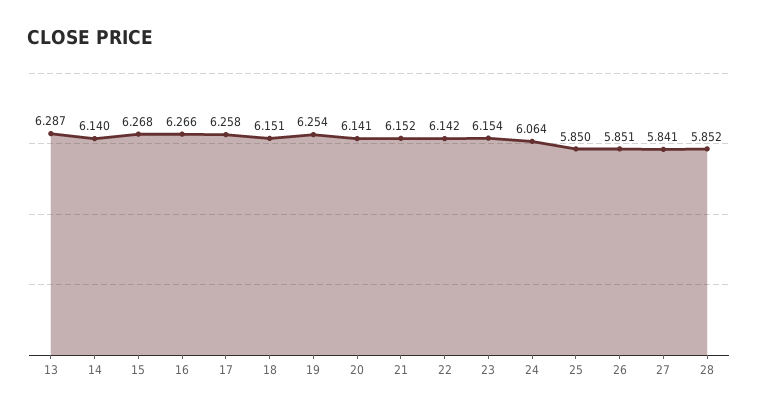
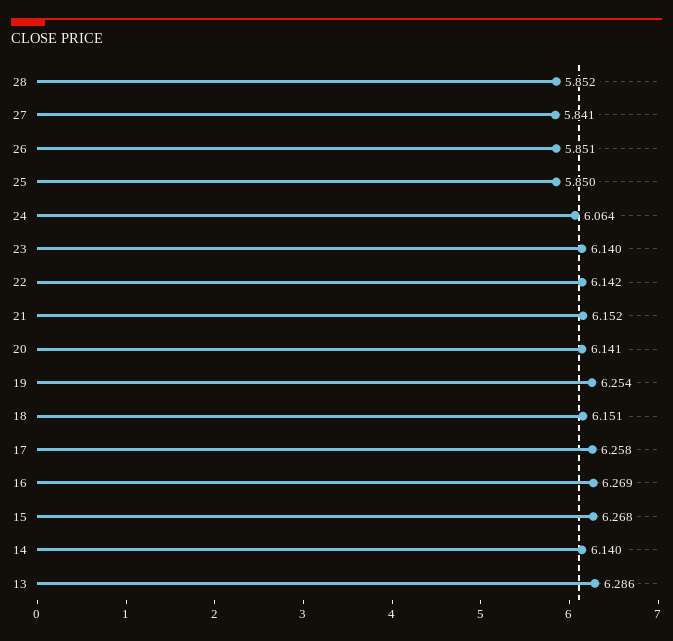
13: 6.287 -> 6.286
16: 6.266 -> 6.269
23: 6.154 -> 6.14

